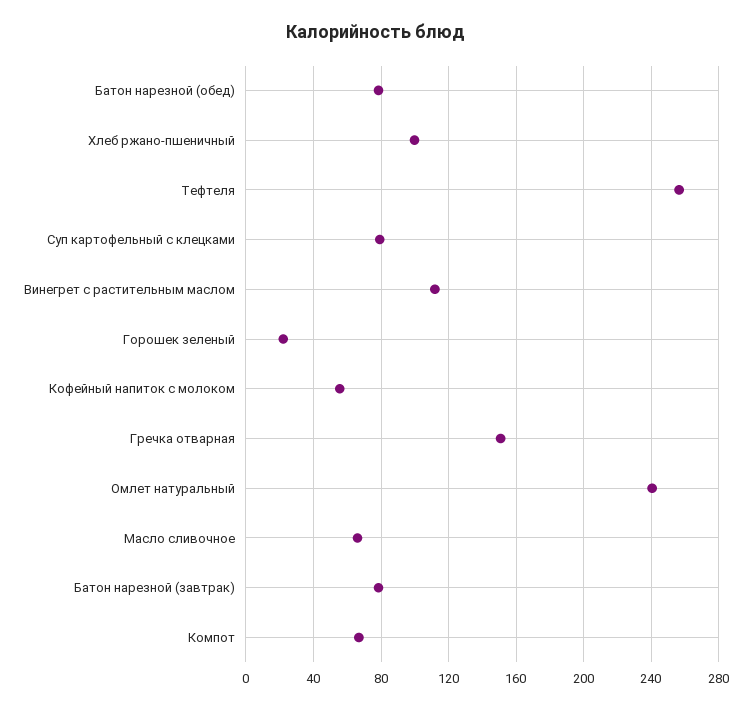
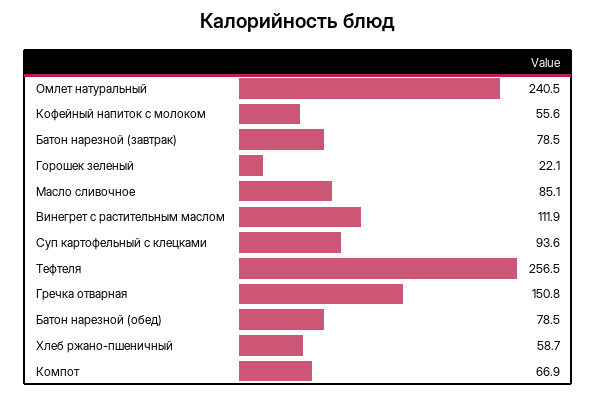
Хлеб ржано-пшеничный: 100 -> 58.7
Суп картофельный с клецками: 80 -> 93.6
Масло сливочное: 65 -> 85.1

